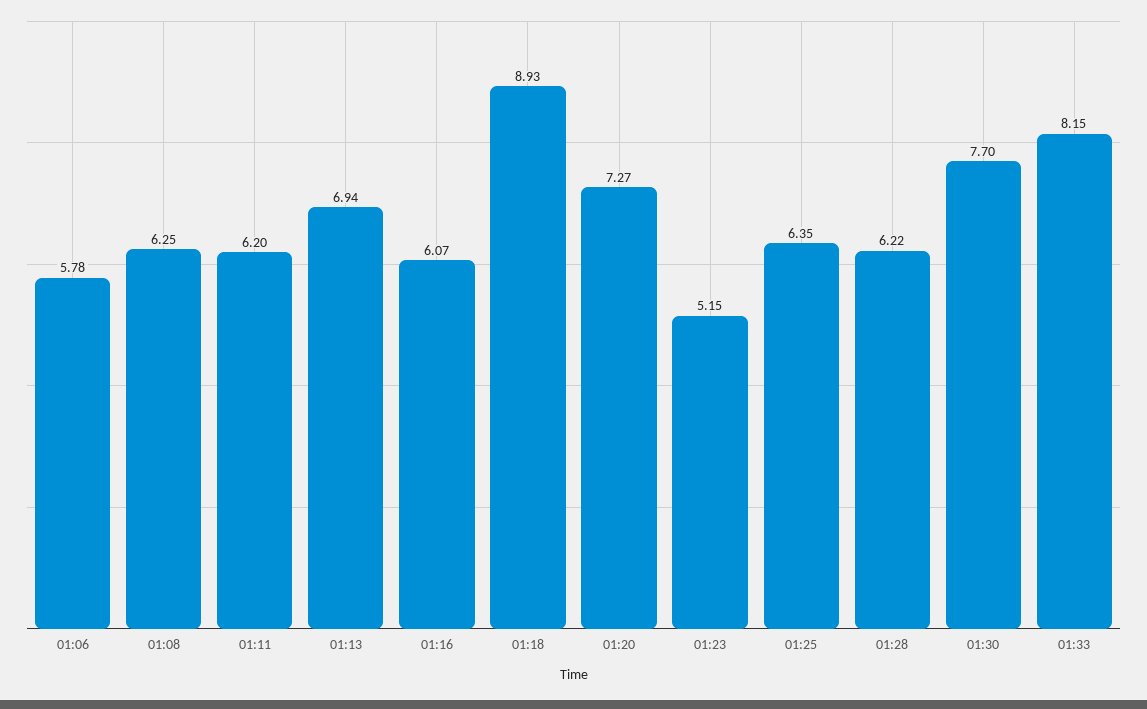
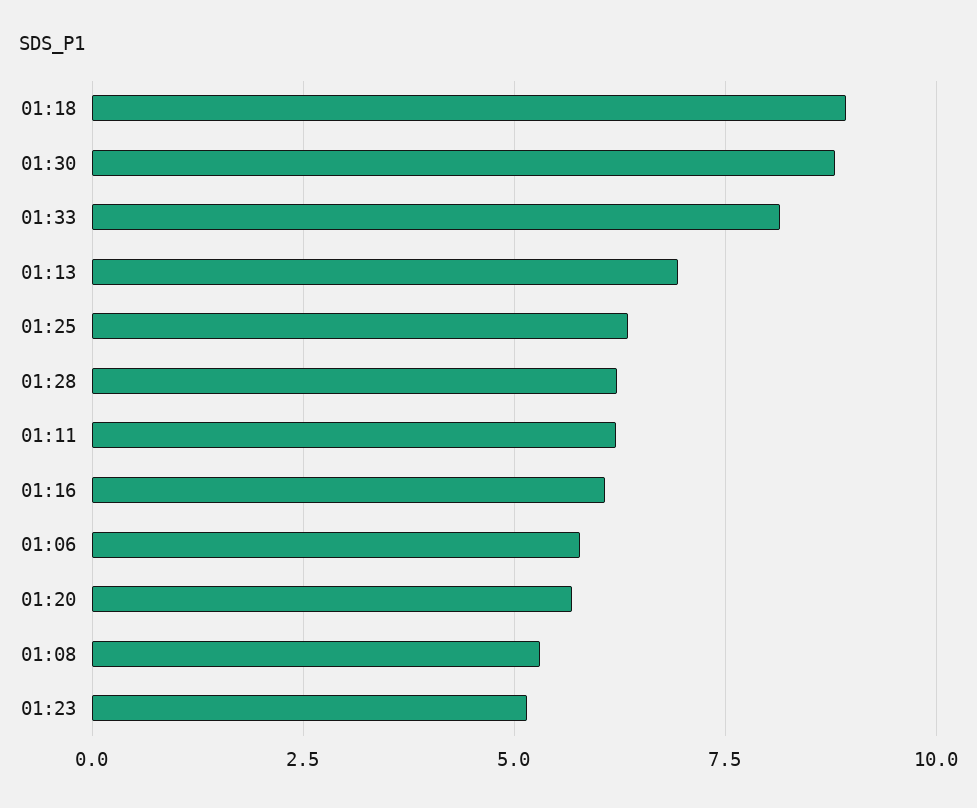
01:08: 6.25 -> 5.25
01:20: 7.27 -> 5.75
01:30: 7.7 -> 8.75

